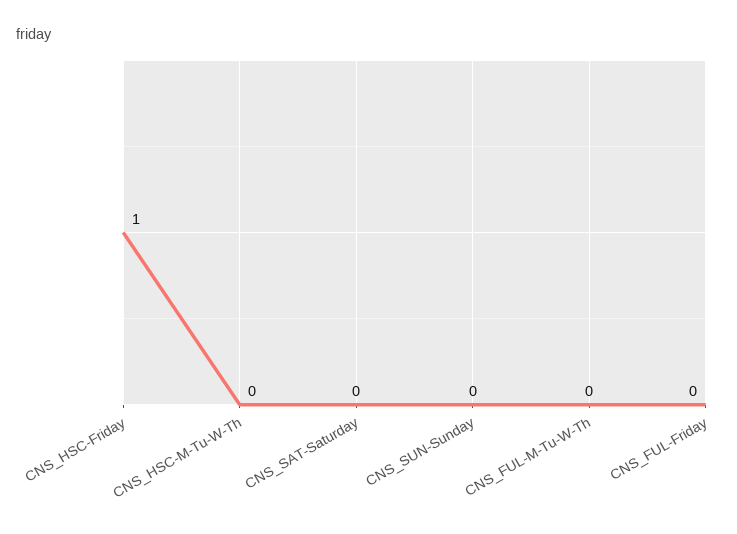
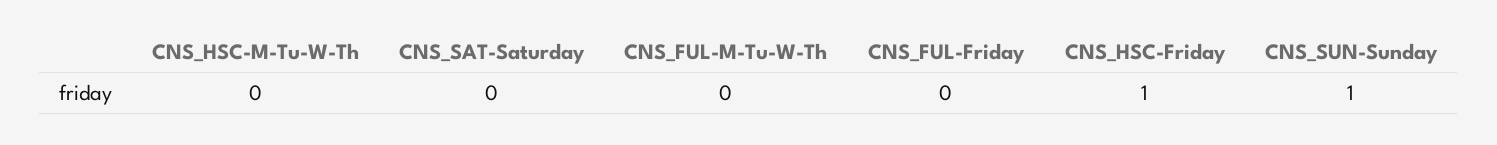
CNS_SUN-Sunday: 0 -> 1

